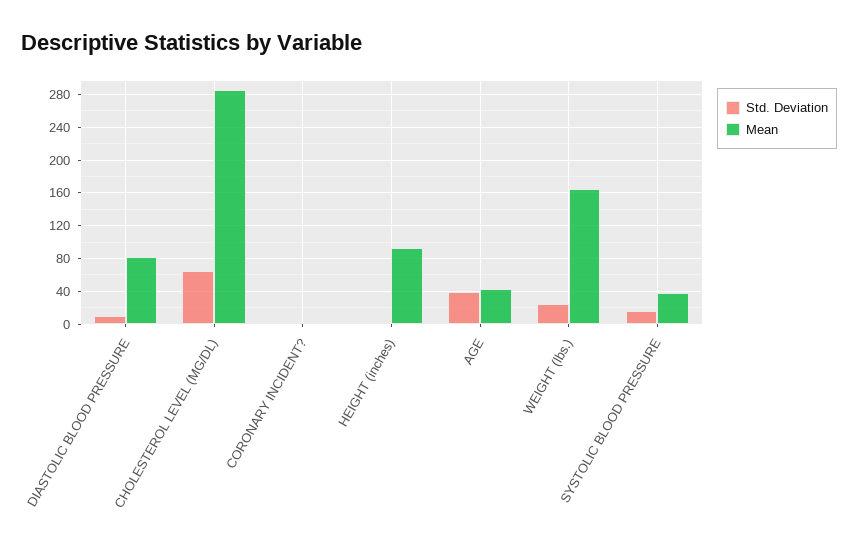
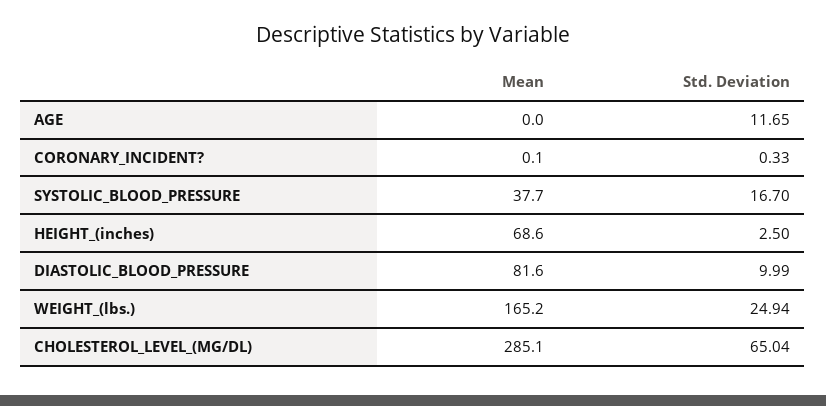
Mean, HEIGHT (inches): 90 -> 68.6
Std. Deviation, AGE: 40 -> 11.65
Mean, AGE: 40 -> 0

